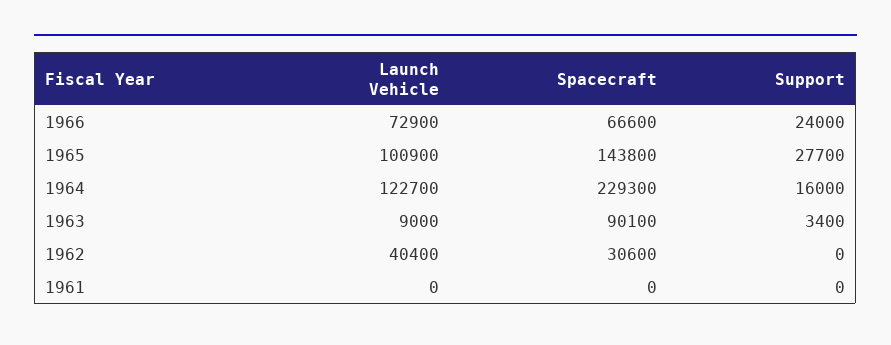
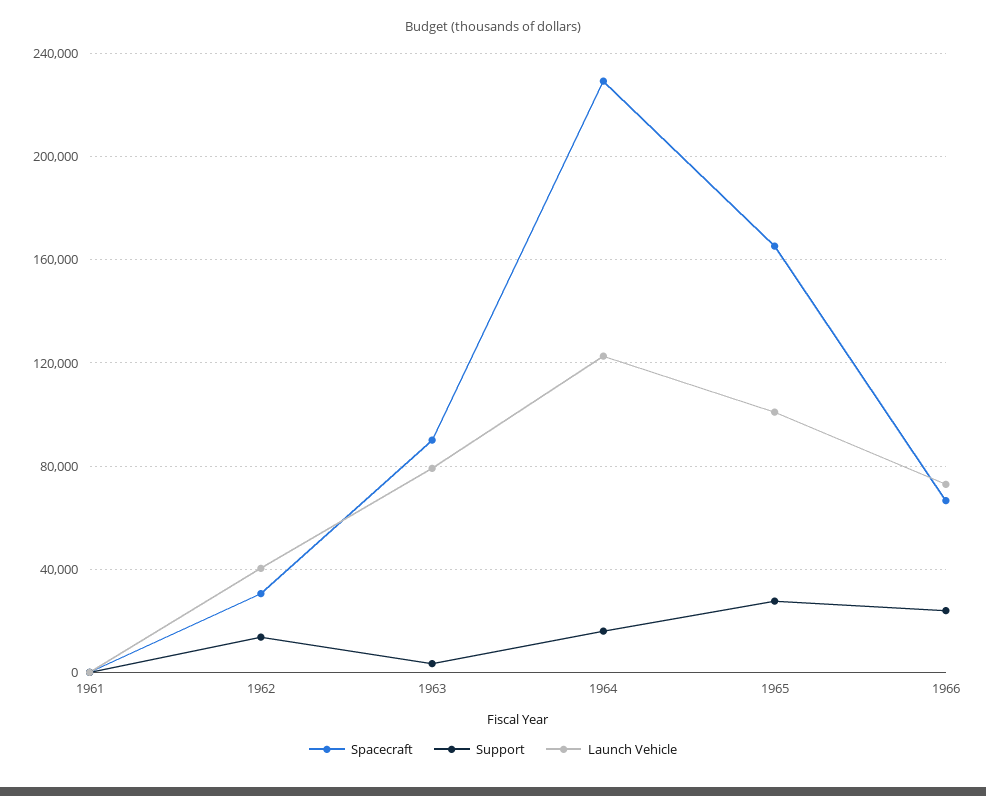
Spacecraft, 1965: 143800 -> 165000
Launch Vehicle, 1963: 9000 -> 80000
Support, 1962: 0 -> 15000

